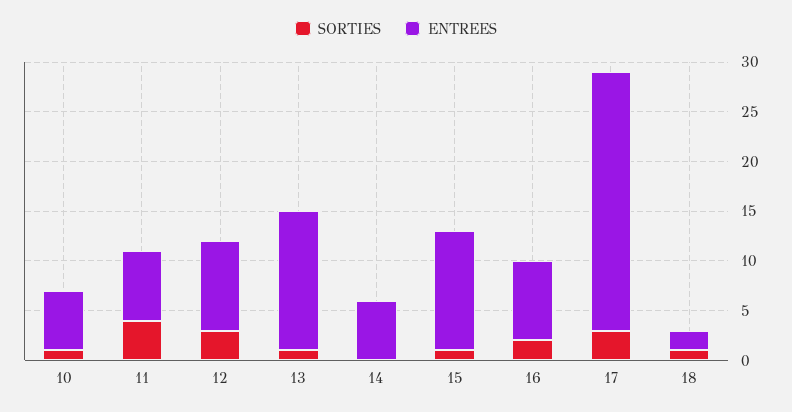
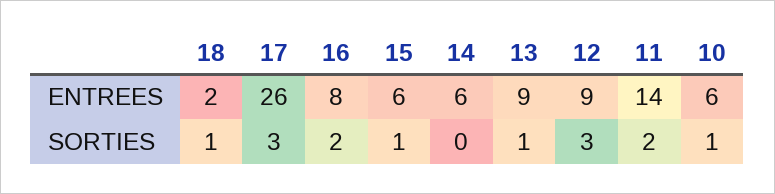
SORTIES, 11: 4 -> 2
ENTREES, 11: 7 -> 14
ENTREES, 13: 14 -> 9
ENTREES, 15: 12 -> 6

